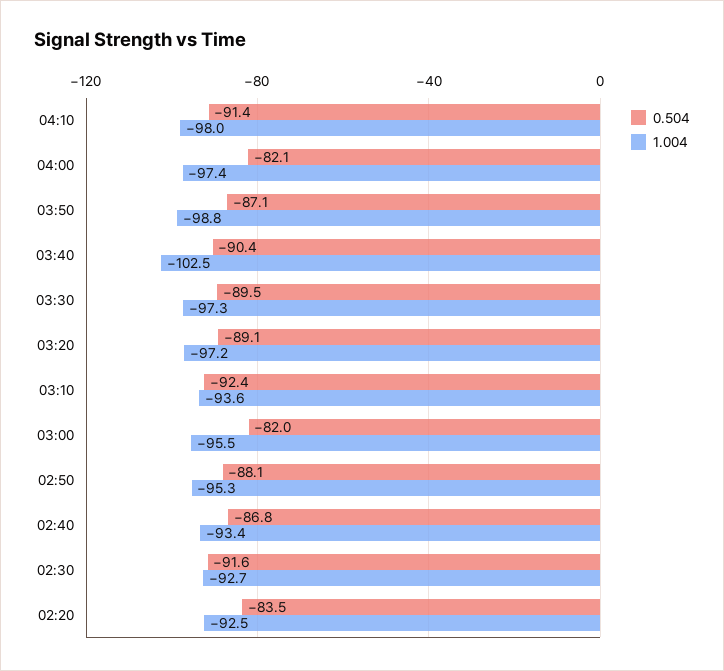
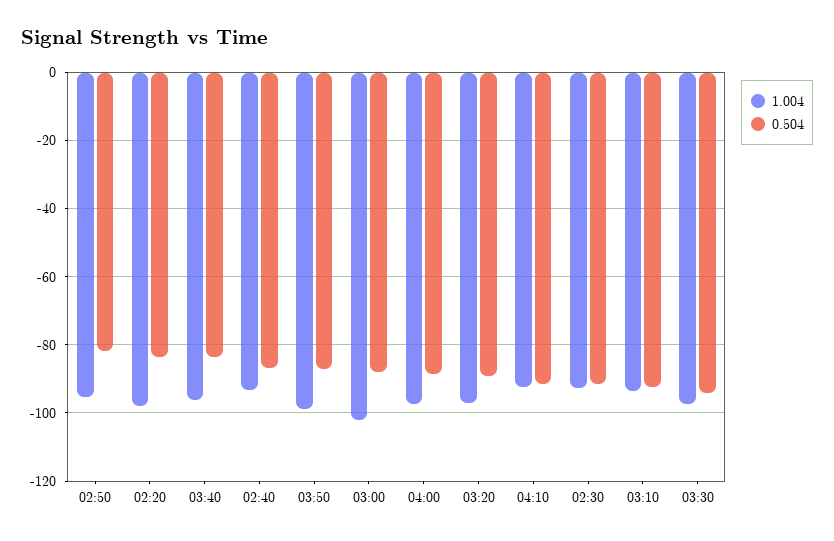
1.004, 04:10: -98 -> -92
0.504, 04:00: -82.1 -> -88
0.504, 03:40: -90.4 -> -84
1.004, 03:40: -102.5 -> -96
0.504, 03:30: -89.5 -> -94
0.504, 03:00: -82 -> -88
1.004, 03:00: -95.5 -> -102
0.504, 02:50: -88.1 -> -82
1.004, 02:20: -92.5 -> -98

